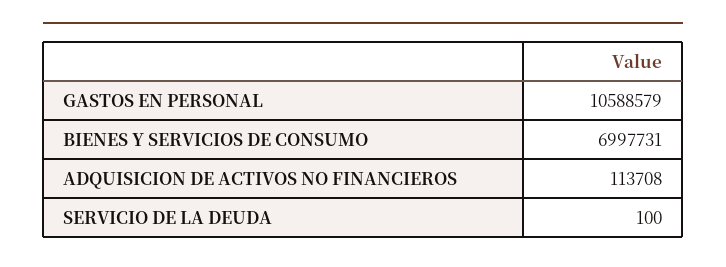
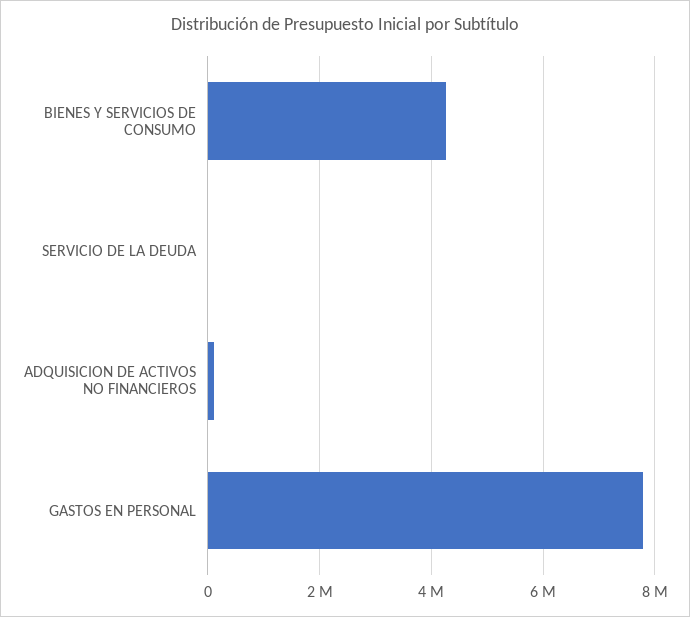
GASTOS EN PERSONAL: 10588579 -> 7800000
BIENES Y SERVICIOS DE CONSUMO: 6997731 -> 4200000

